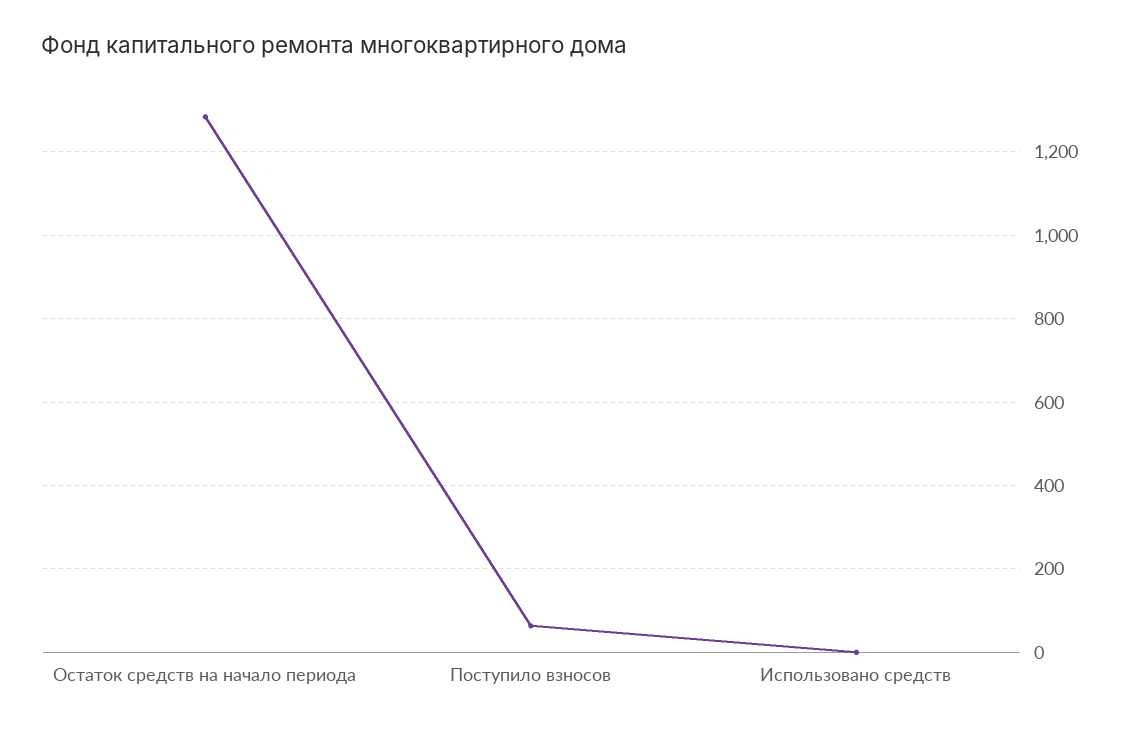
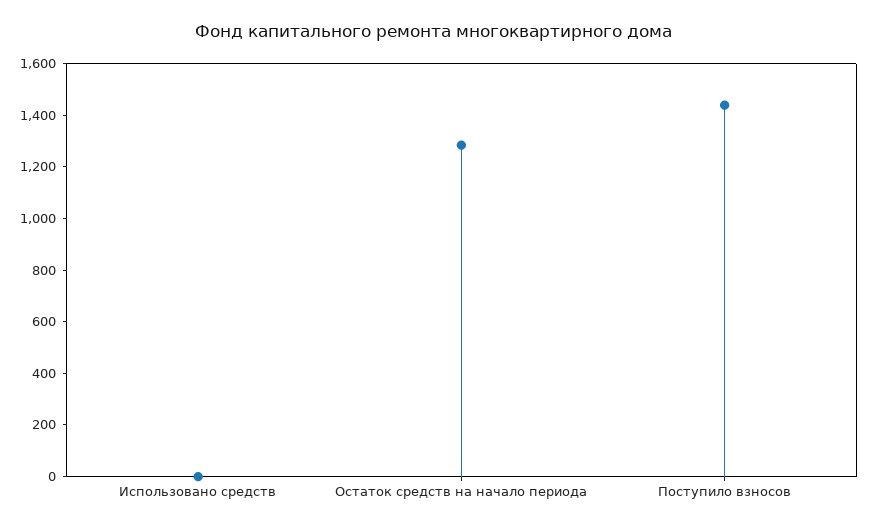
Поступило взносов: 60 -> 1450

